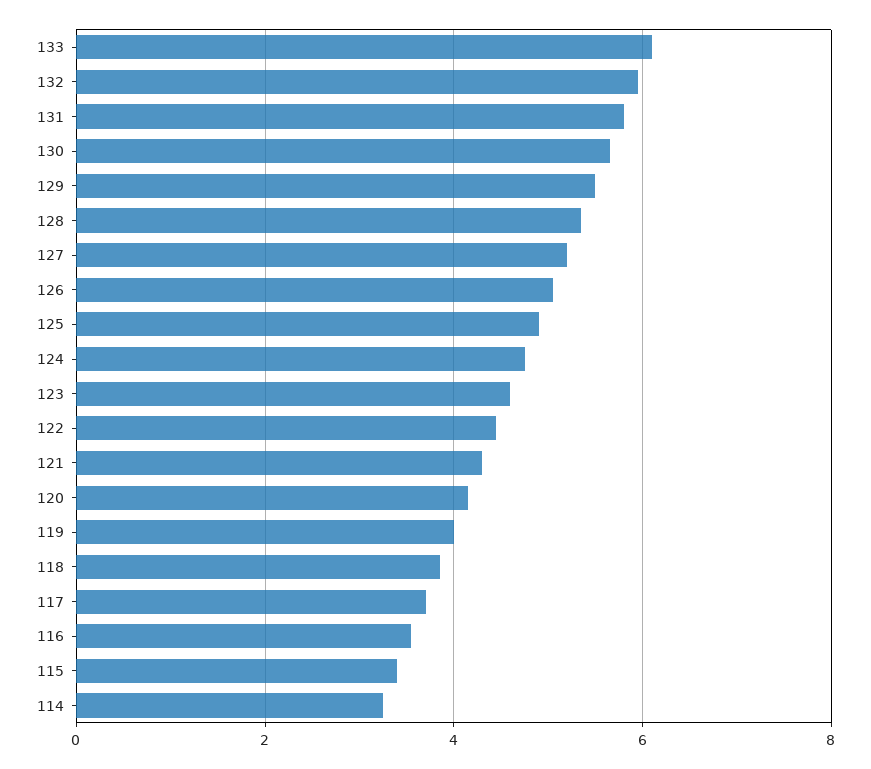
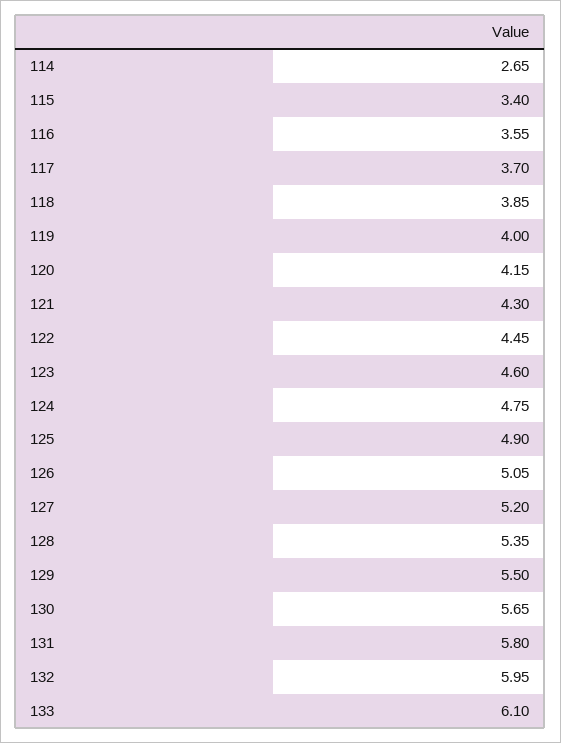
114: 3.2 -> 2.65

